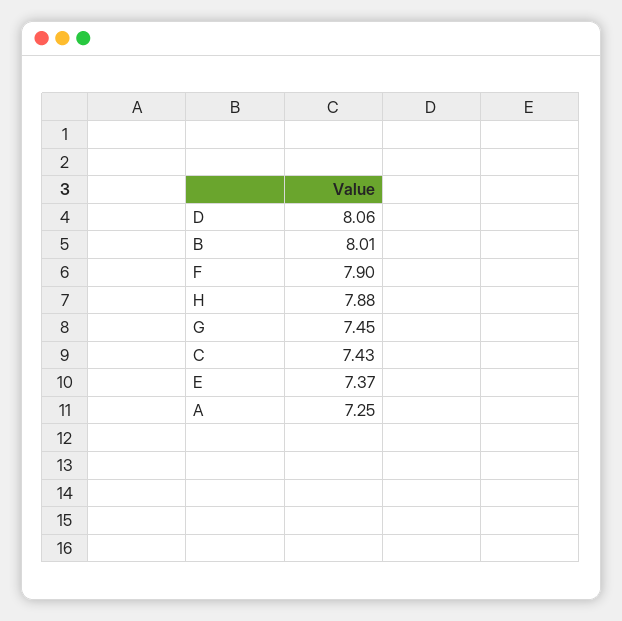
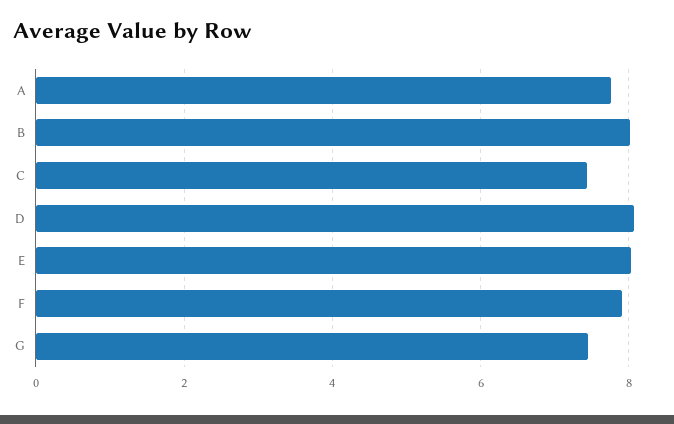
H: 7.88 -> none
E: 7.37 -> 8
A: 7.25 -> 7.8

